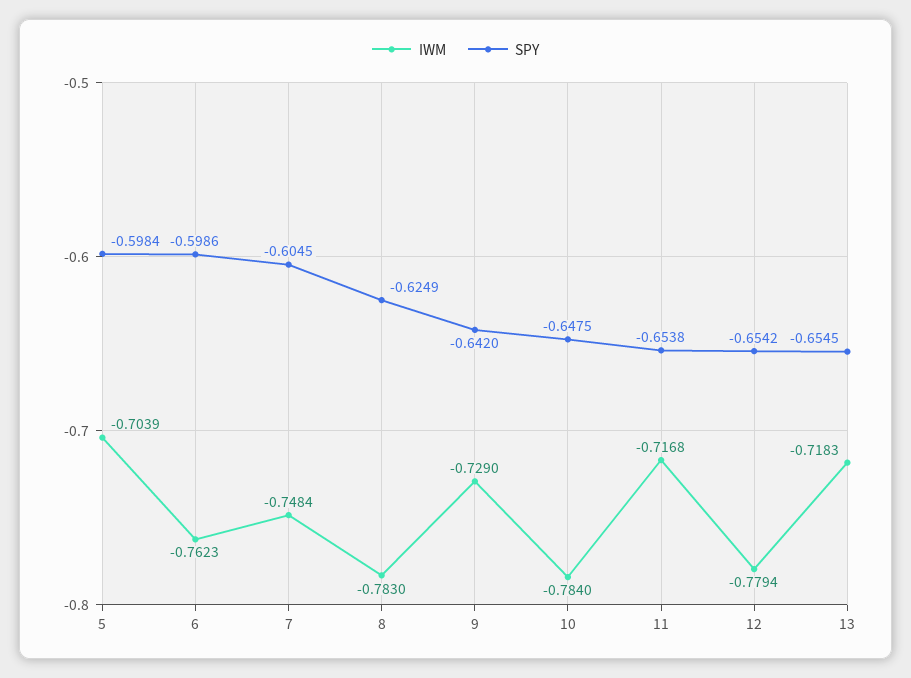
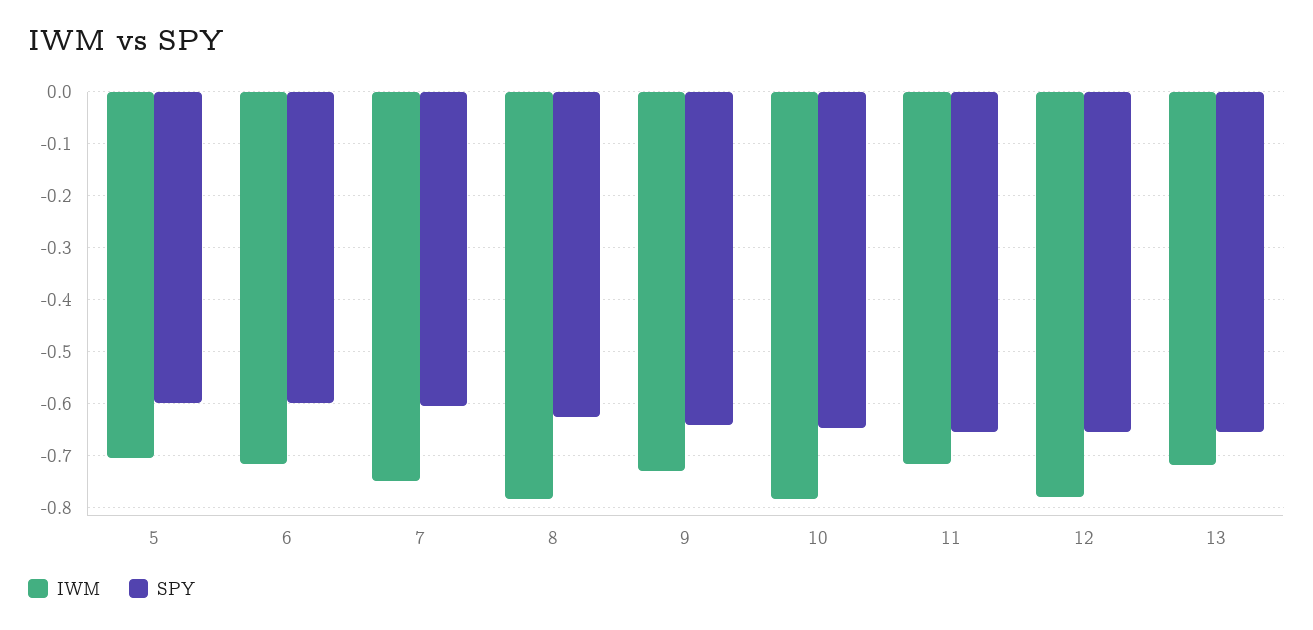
IWM, 6: -0.7623 -> -0.72

